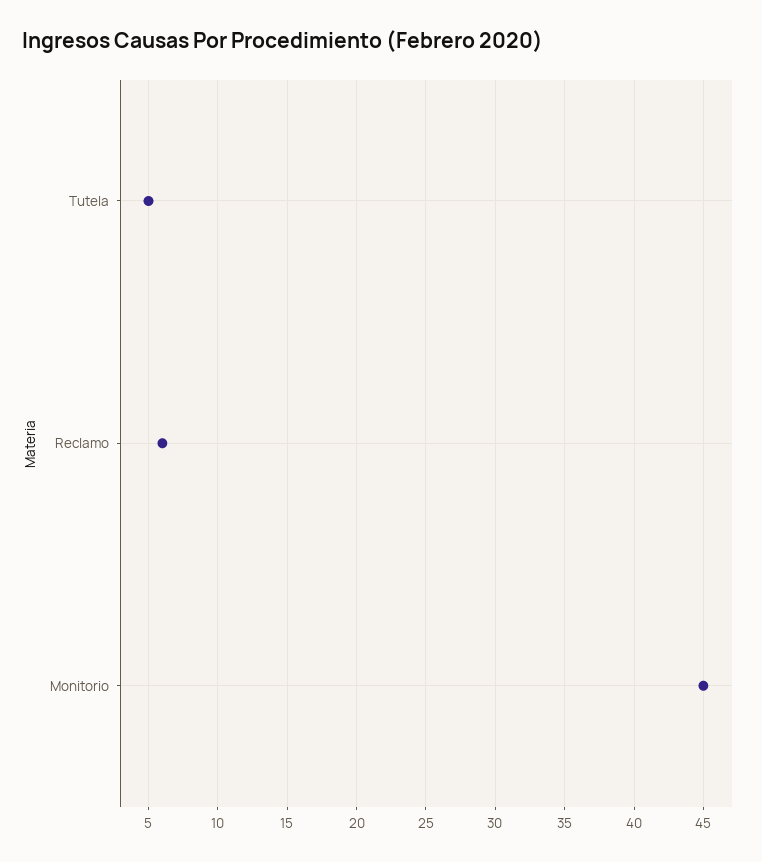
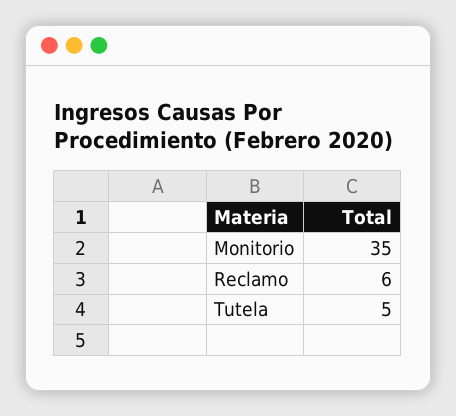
Monitorio: 45 -> 35

